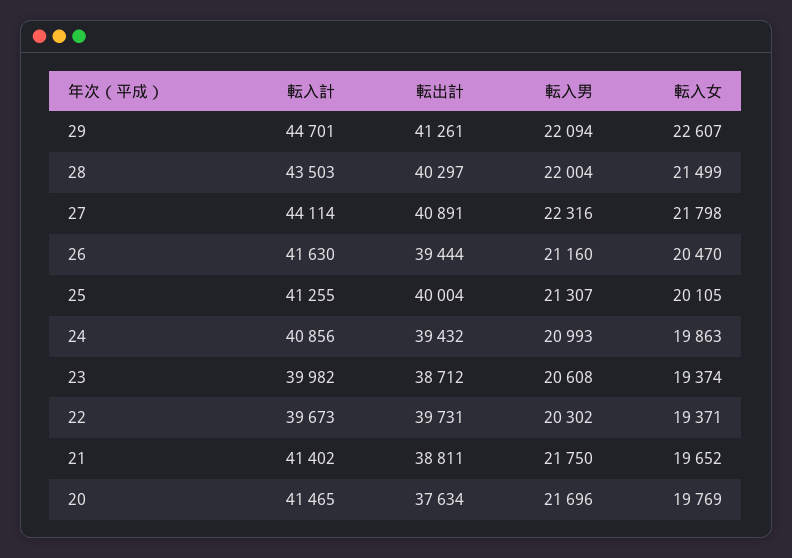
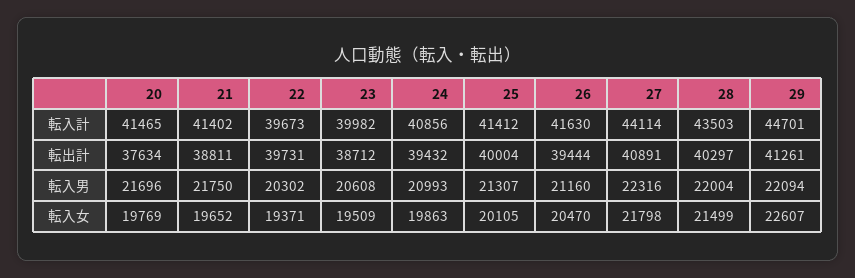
転入計, 25: 41255 -> 41412
転入女, 23: 19374 -> 19509

